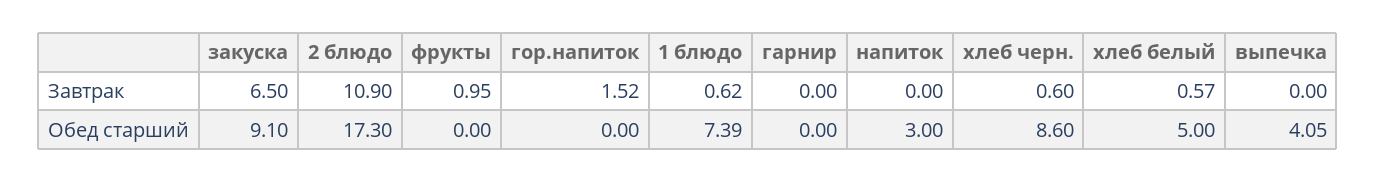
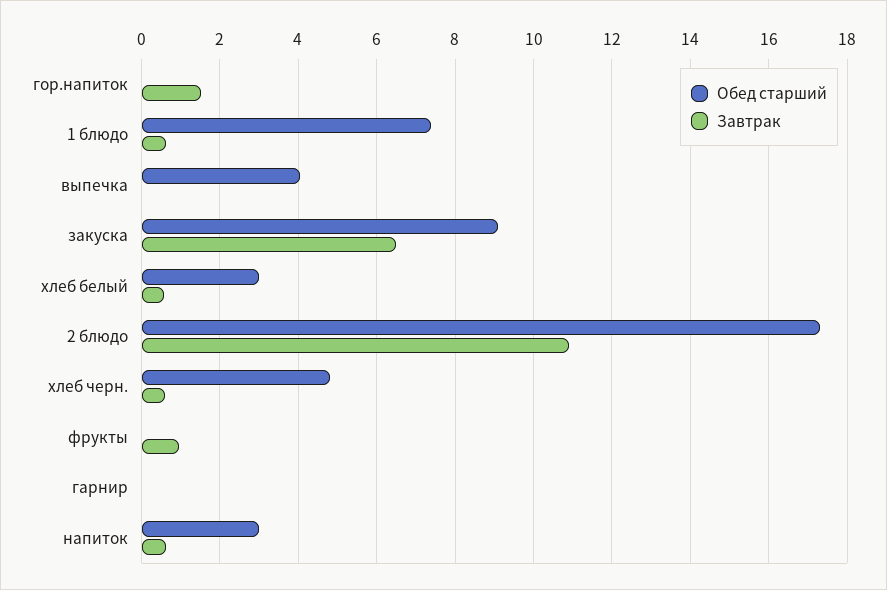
Завтрак, напиток: 0 -> 0.6
Обед старший, хлеб черн.: 8.6 -> 4.8
Обед старший, хлеб белый: 5 -> 3

